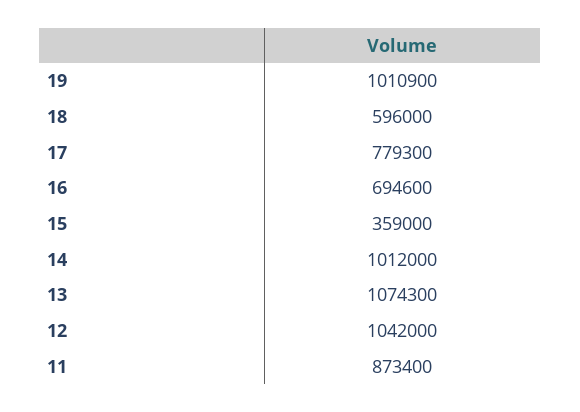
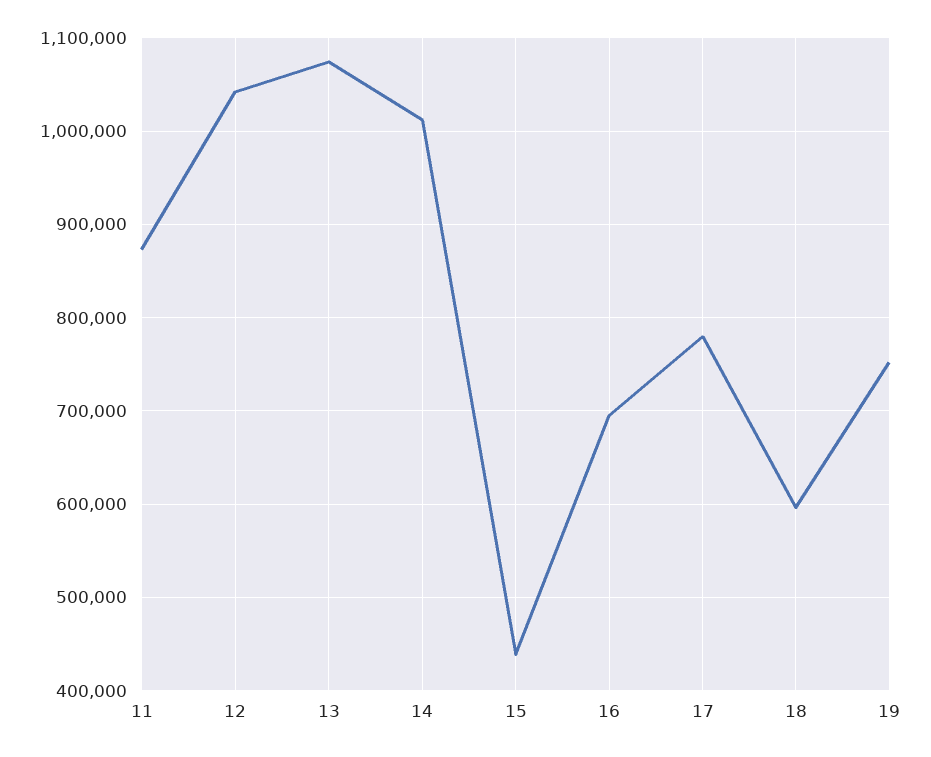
19: 1010900 -> 750000
15: 359000 -> 440000

